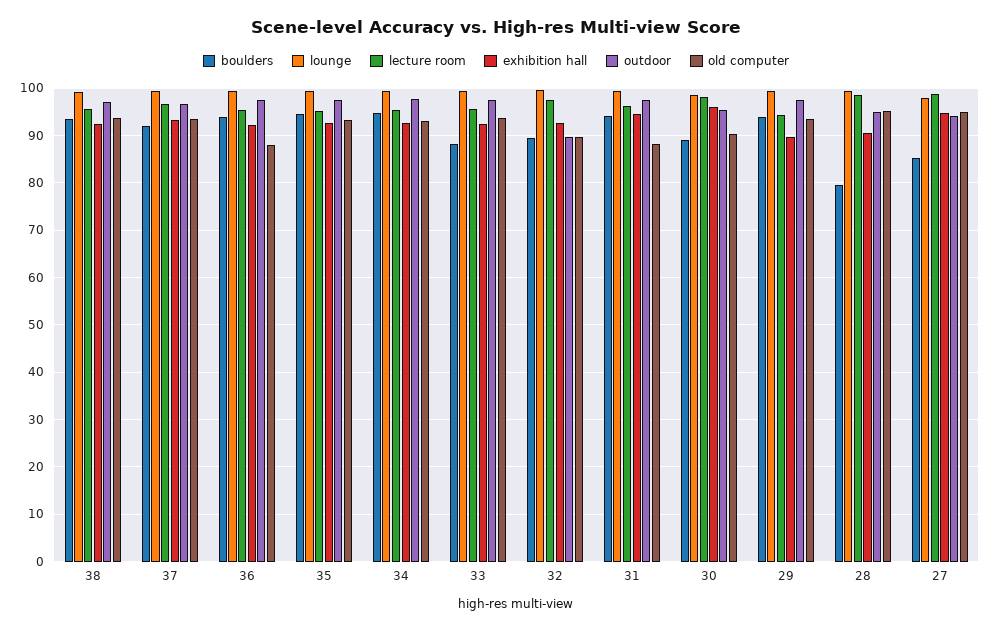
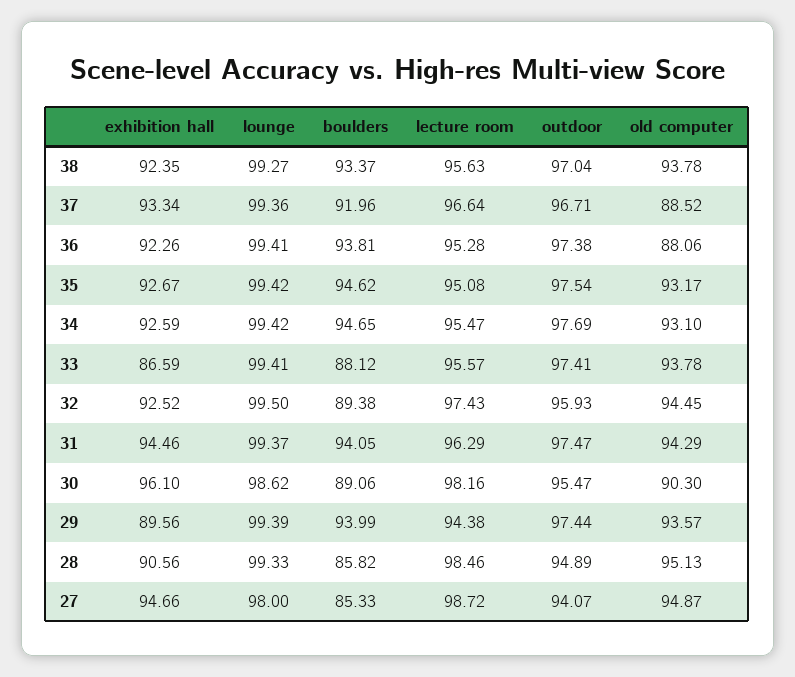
old computer, 37: 94 -> 88.52
exhibition hall, 33: 92 -> 86.59
outdoor, 32: 90 -> 95.93
old computer, 32: 90 -> 94.45
old computer, 31: 88 -> 94.29
boulders, 28: 80 -> 85.82

